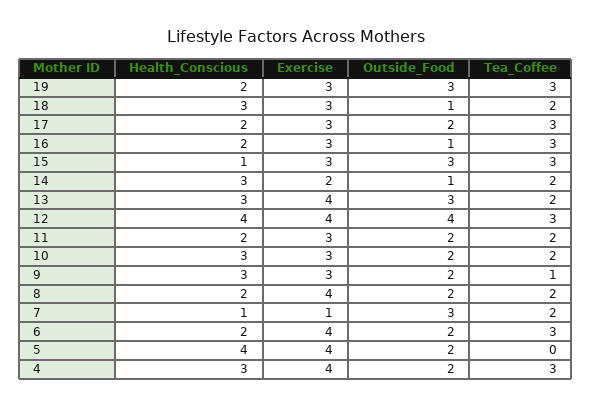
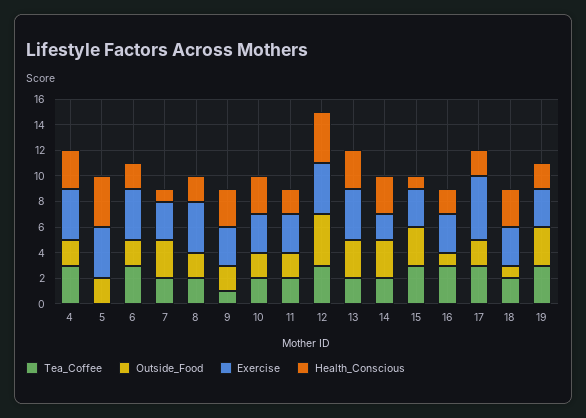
Exercise, 17: 3 -> 5
Outside_Food, 14: 1 -> 3
Exercise, 7: 1 -> 3

